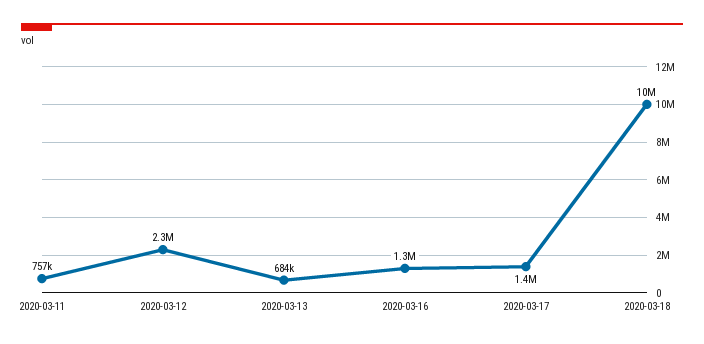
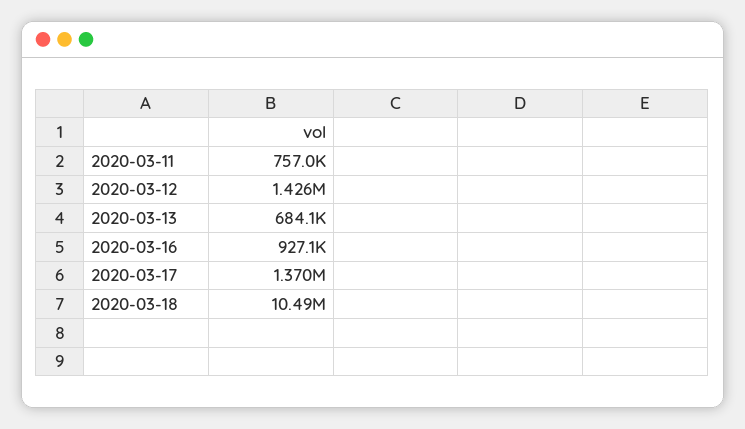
2020-03-12: 2300000 -> 1426000
2020-03-16: 1300000 -> 927100

